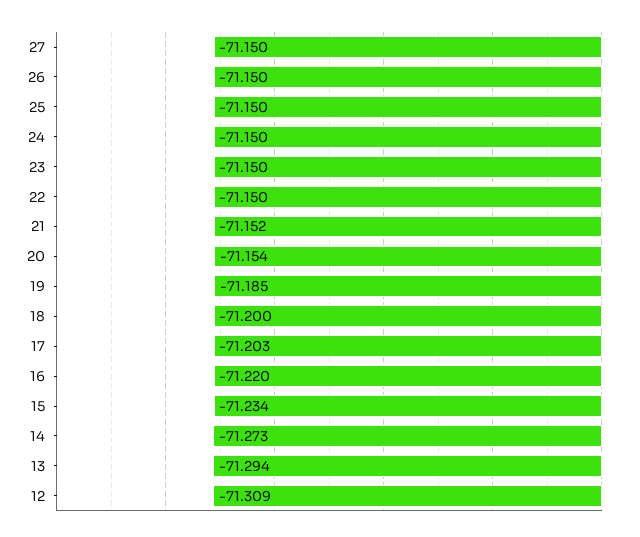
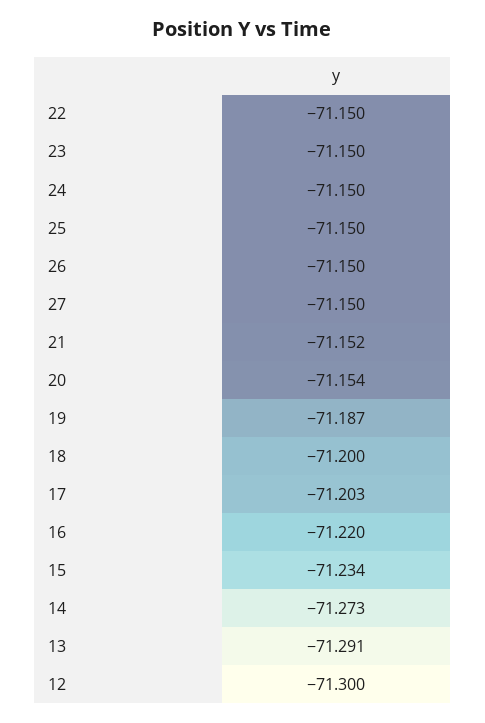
19: -71.185 -> -71.187
13: -71.294 -> -71.291
12: -71.309 -> -71.3

